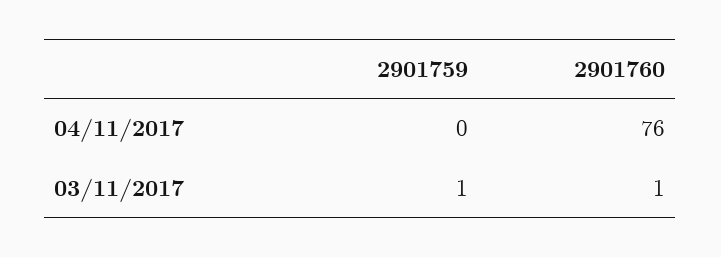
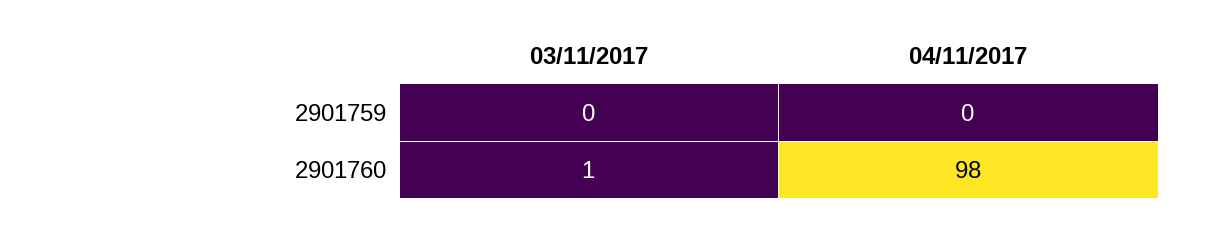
2901760, 04/11/2017: 76 -> 98
2901759, 03/11/2017: 1 -> 0

